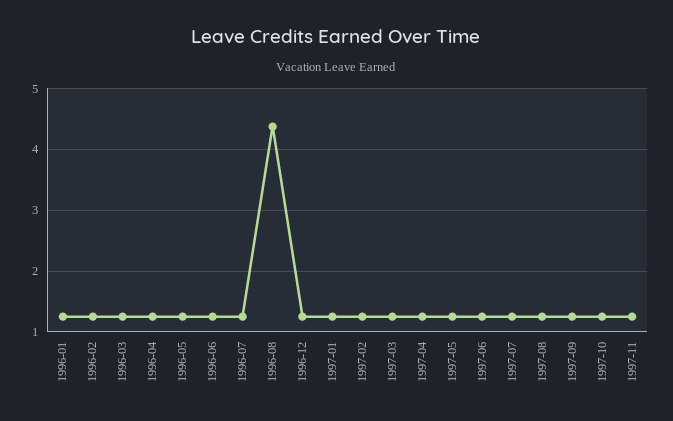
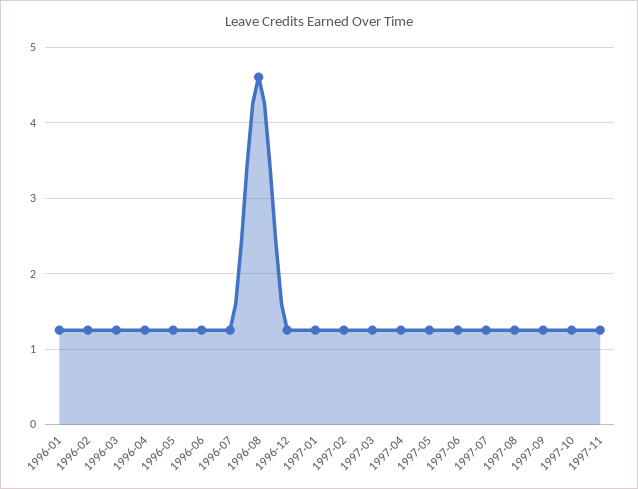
1996-08: 4.4 -> 4.6

